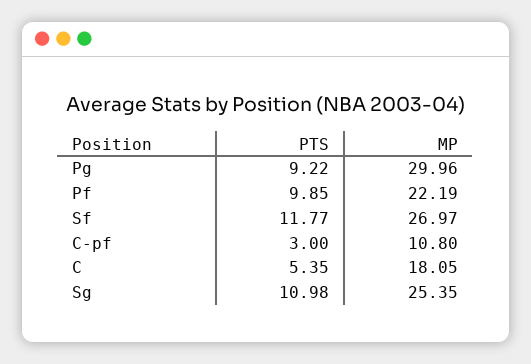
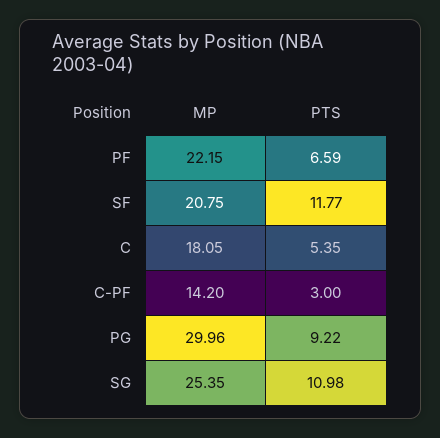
PTS, Pf: 9.85 -> 6.59
MP, Pf: 22.19 -> 22.15
MP, Sf: 26.97 -> 20.75
MP, C-pf: 10.8 -> 14.2

